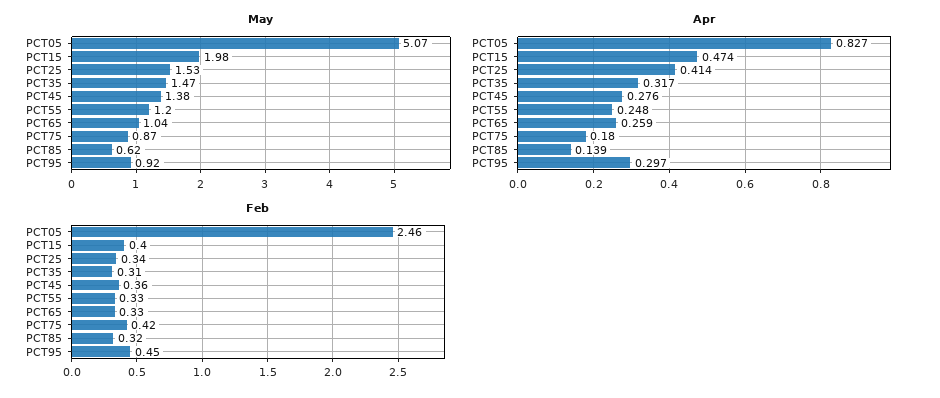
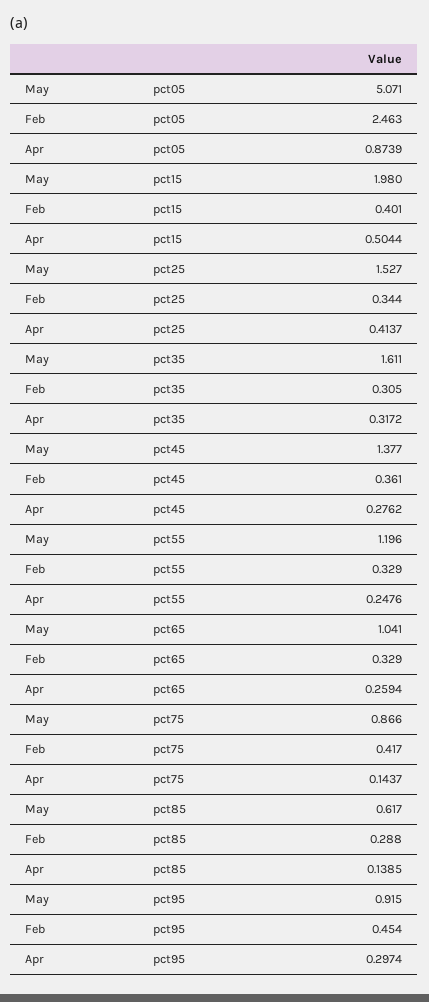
May, PCT35: 1.47 -> 1.611
Apr, PCT05: 0.827 -> 0.8739
Apr, PCT15: 0.474 -> 0.5044
Apr, PCT75: 0.18 -> 0.1437
Feb, PCT85: 0.32 -> 0.288

